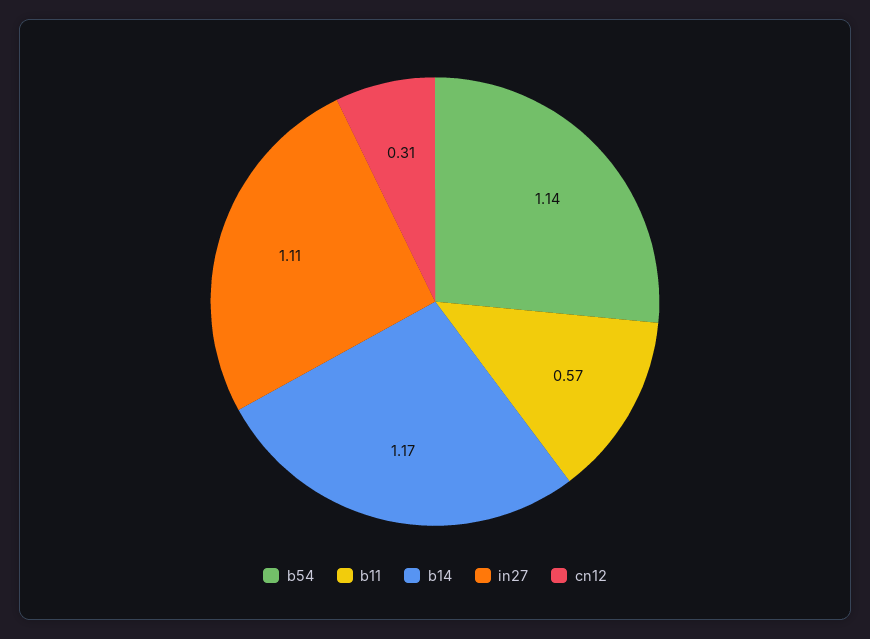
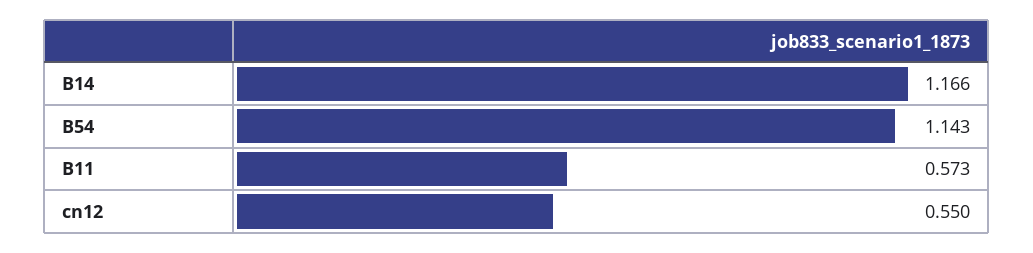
in27: 1.11 -> none
cn12: 0.31 -> 0.55

